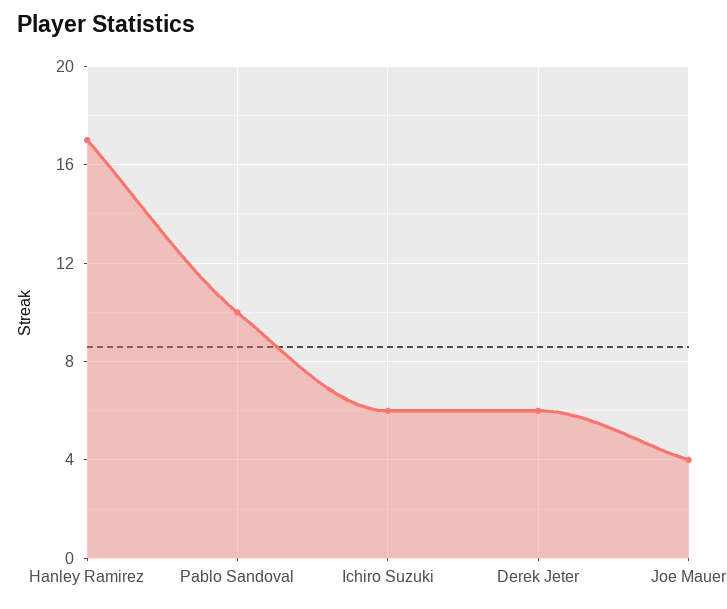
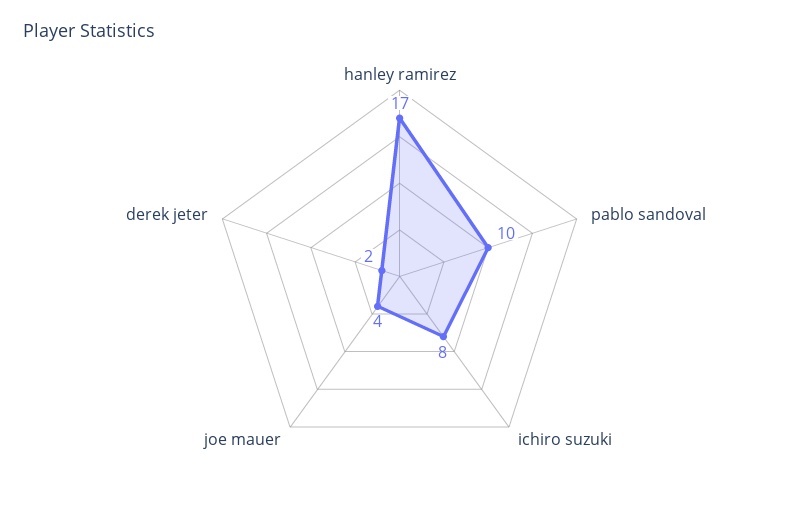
Ichiro Suzuki: 6 -> 8
Derek Jeter: 6 -> 2

